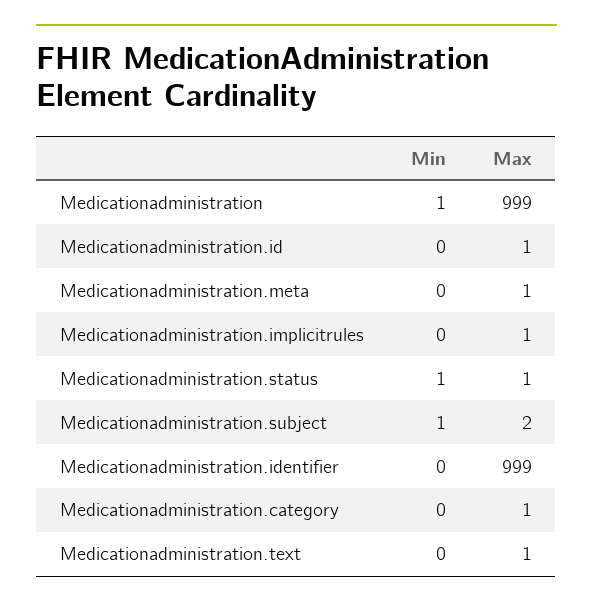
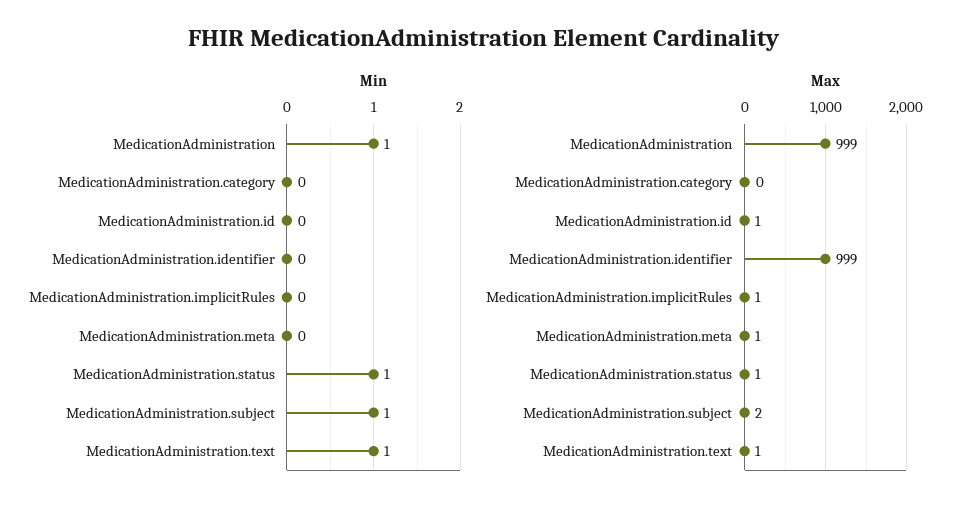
Max, Medicationadministration.category: 1 -> 0
Min, Medicationadministration.text: 0 -> 1

